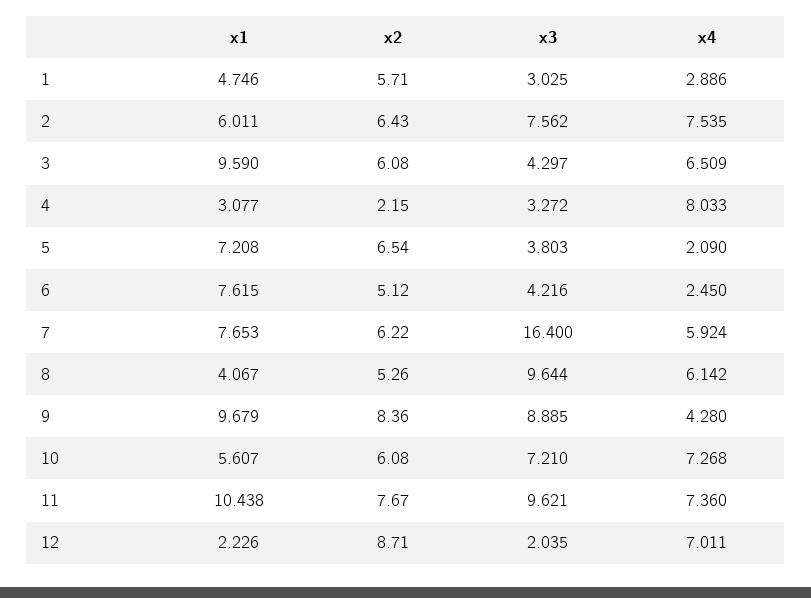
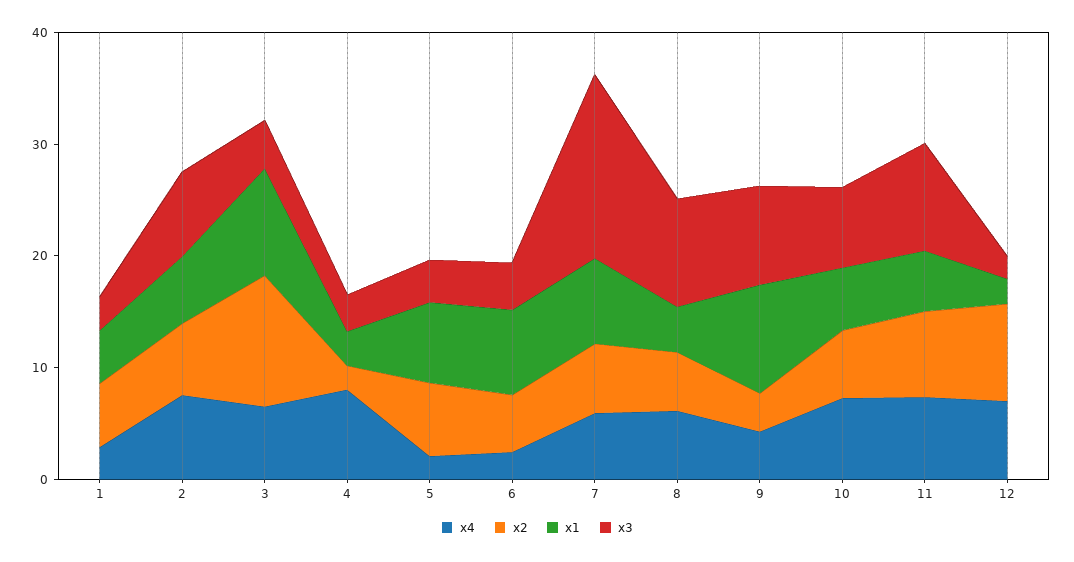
x2, 3: 6.08 -> 12
x2, 9: 8.36 -> 4
x1, 11: 10.438 -> 6

